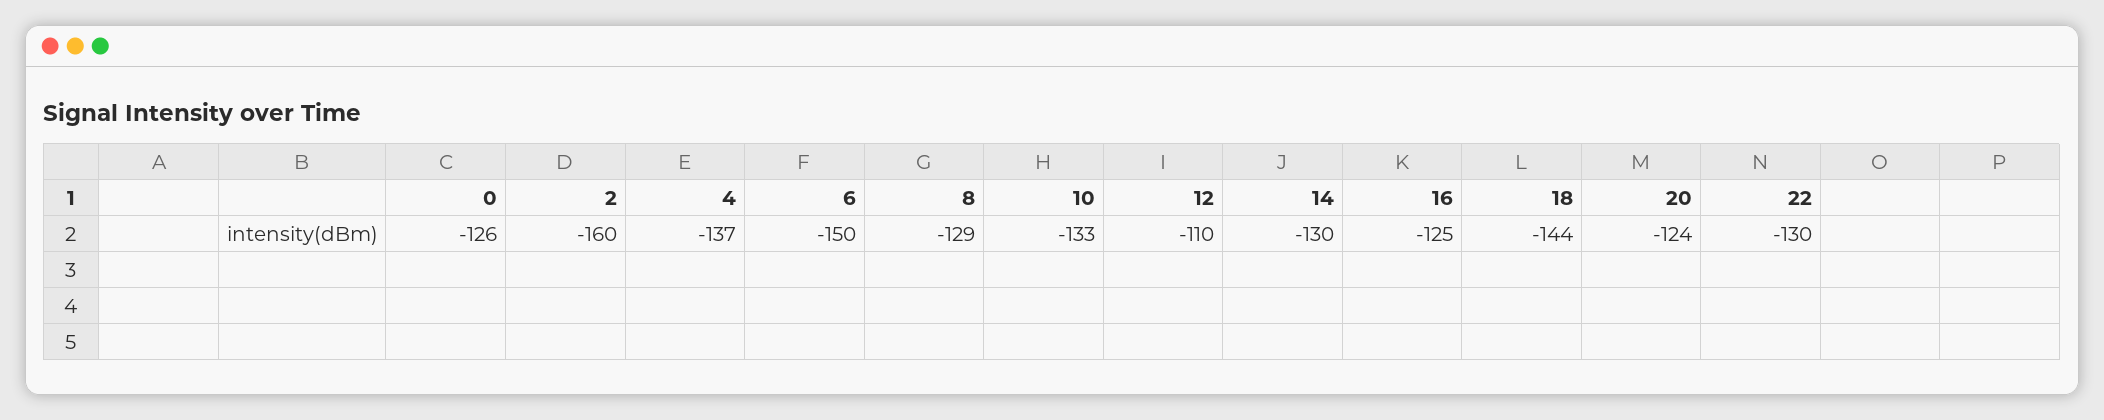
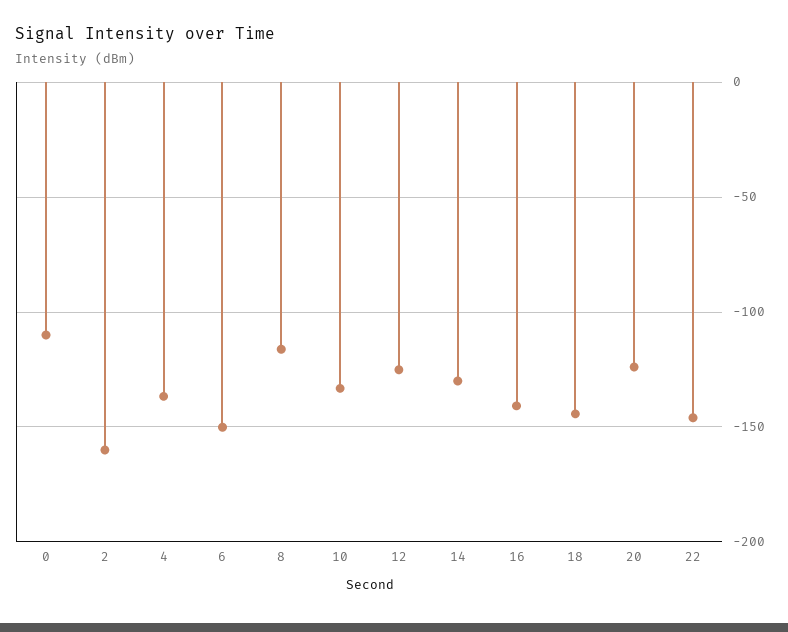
0: -126 -> -110
8: -129 -> -115
12: -110 -> -125
16: -125 -> -140
22: -130 -> -145

